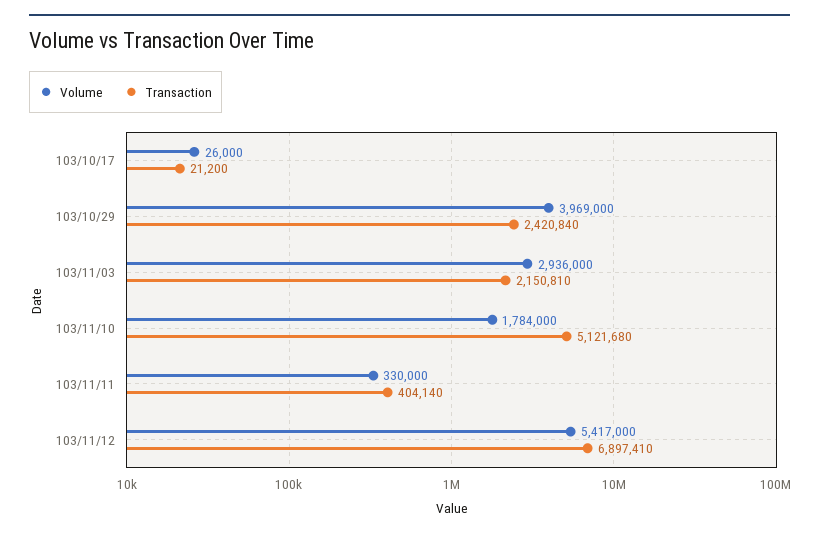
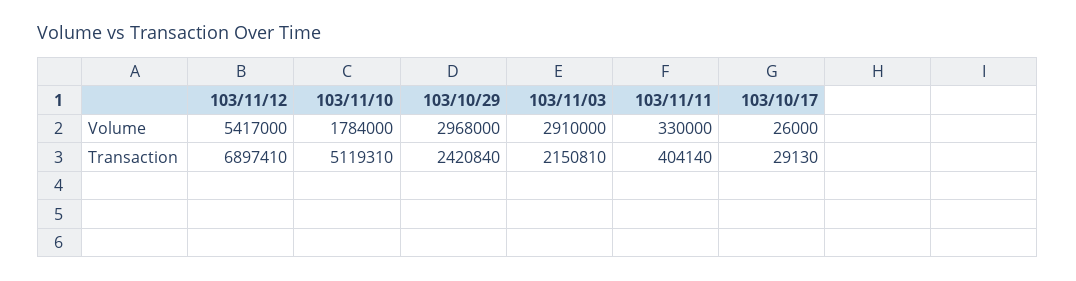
Transaction, 103/10/17: 21200 -> 29130
Volume, 103/10/29: 3969000 -> 2968000
Volume, 103/11/03: 2936000 -> 2910000
Transaction, 103/11/10: 5121680 -> 5119310

